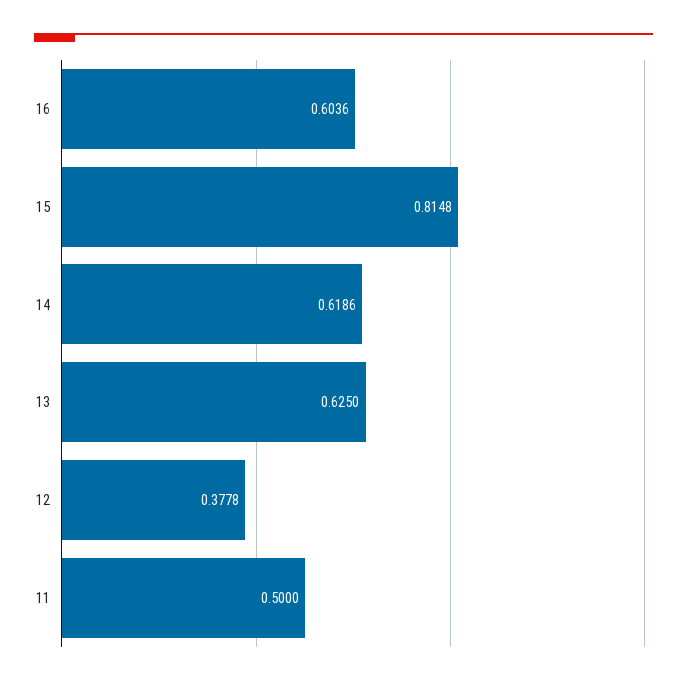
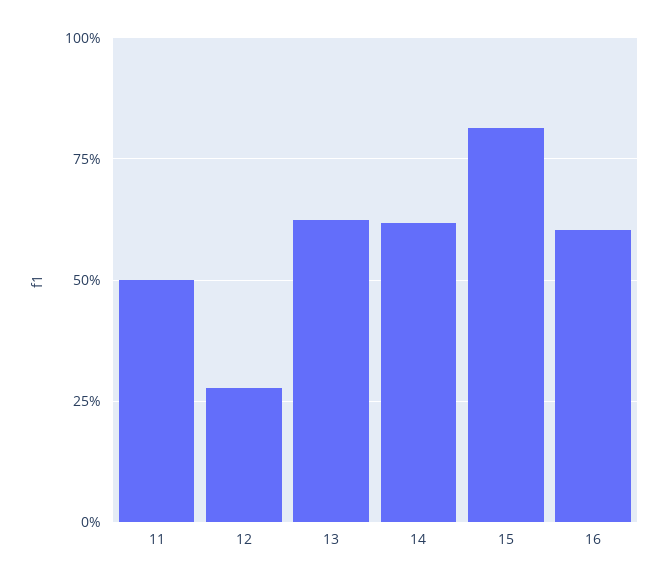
12: 0.3778 -> 0.275

